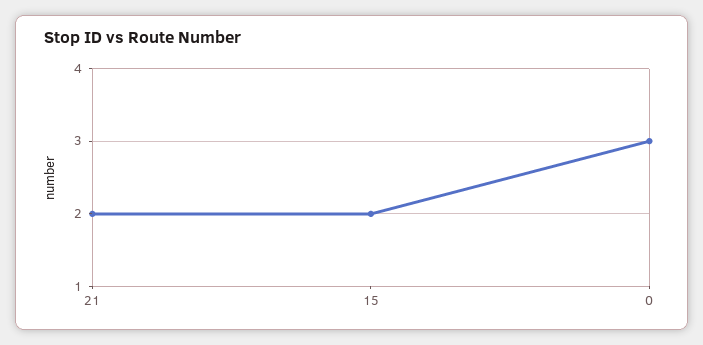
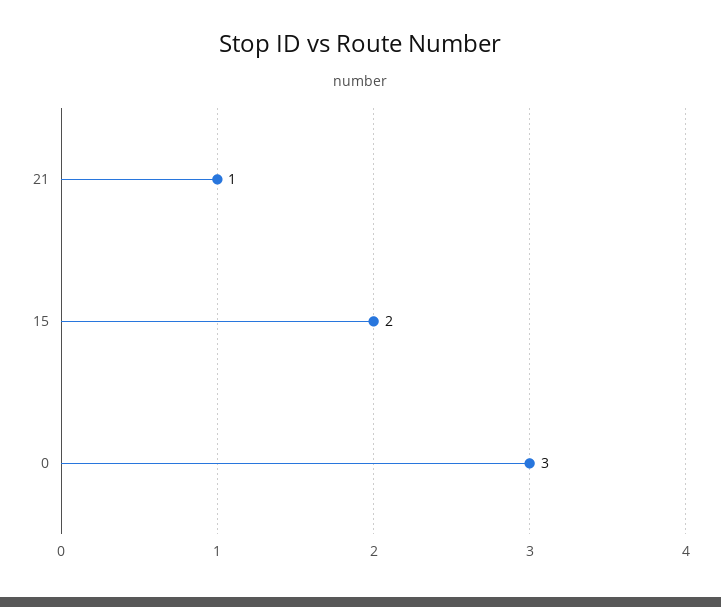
21: 2 -> 1

